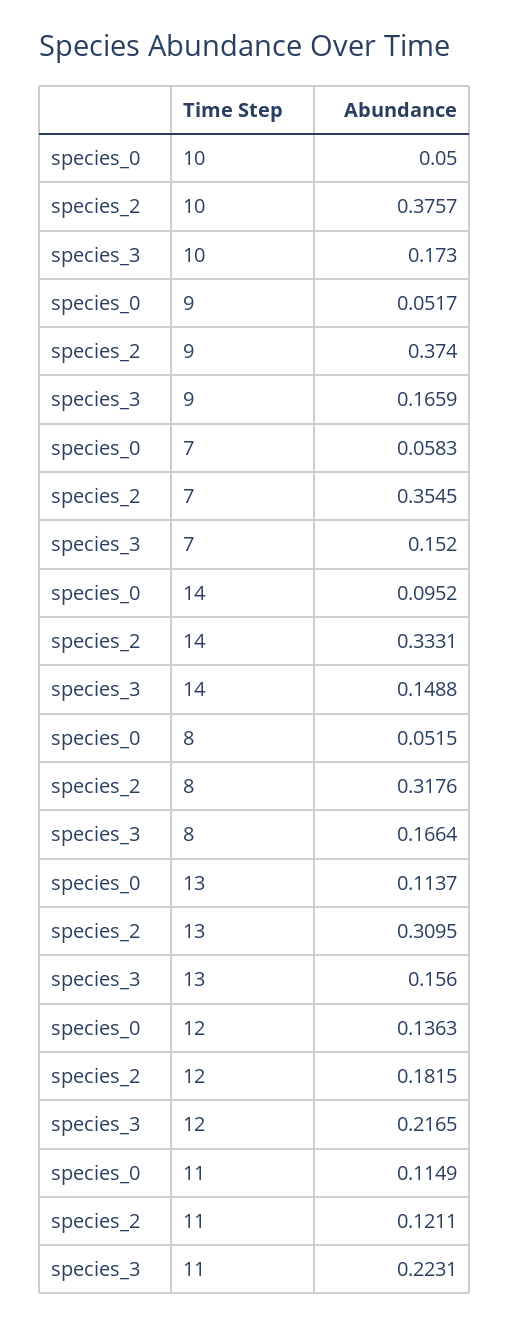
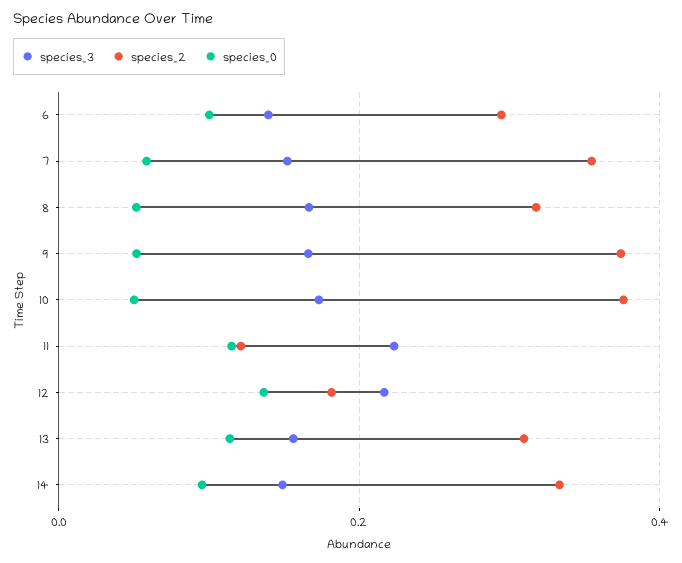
species_3, 6: none -> 0.14
species_2, 6: none -> 0.3
species_0, 6: none -> 0.1

